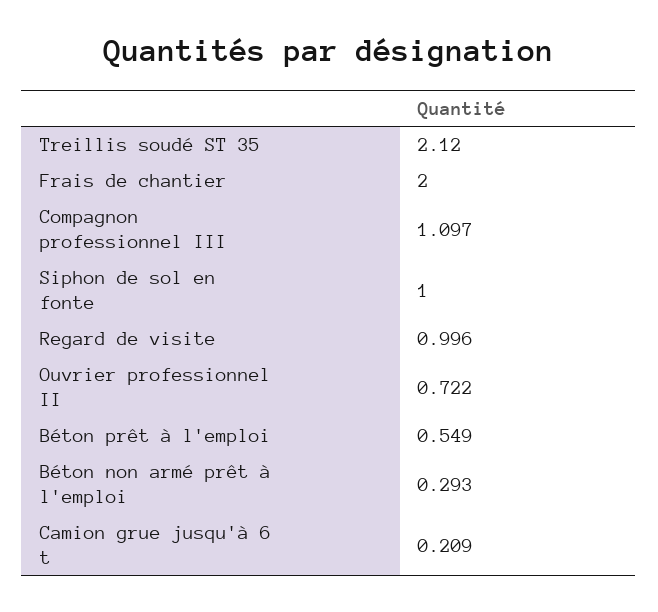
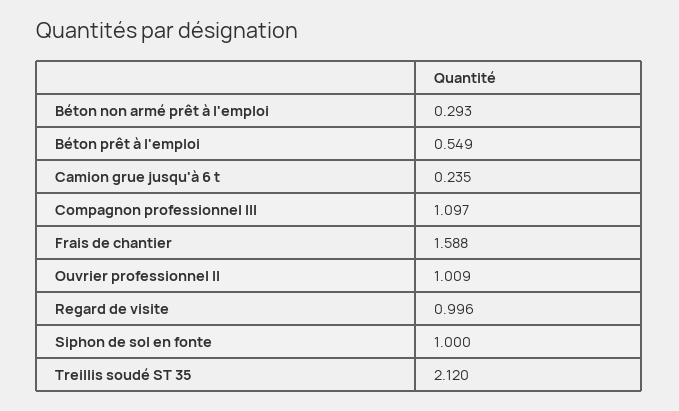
Frais de chantier: 2 -> 1.588
Ouvrier professionnel II: 0.722 -> 1.009
Camion grue jusqu'à 6 t: 0.209 -> 0.235

